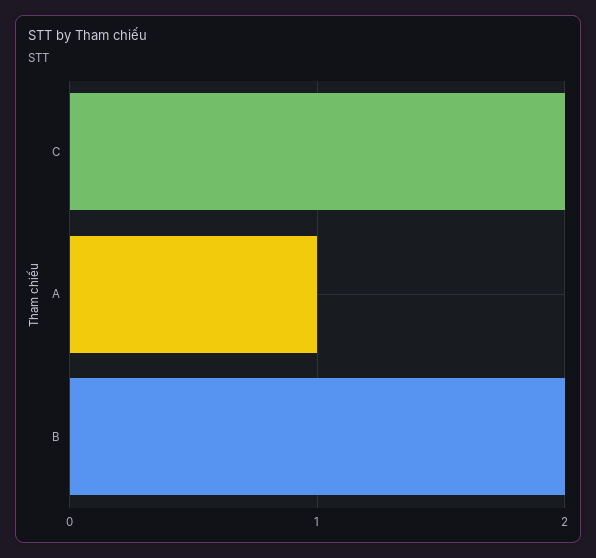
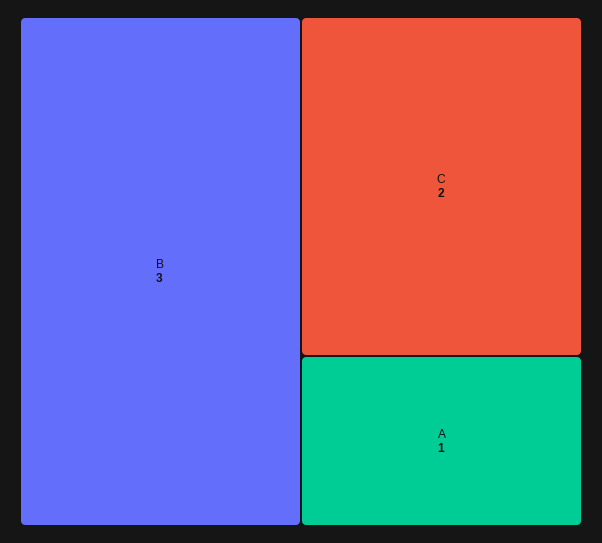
B: 2 -> 3

